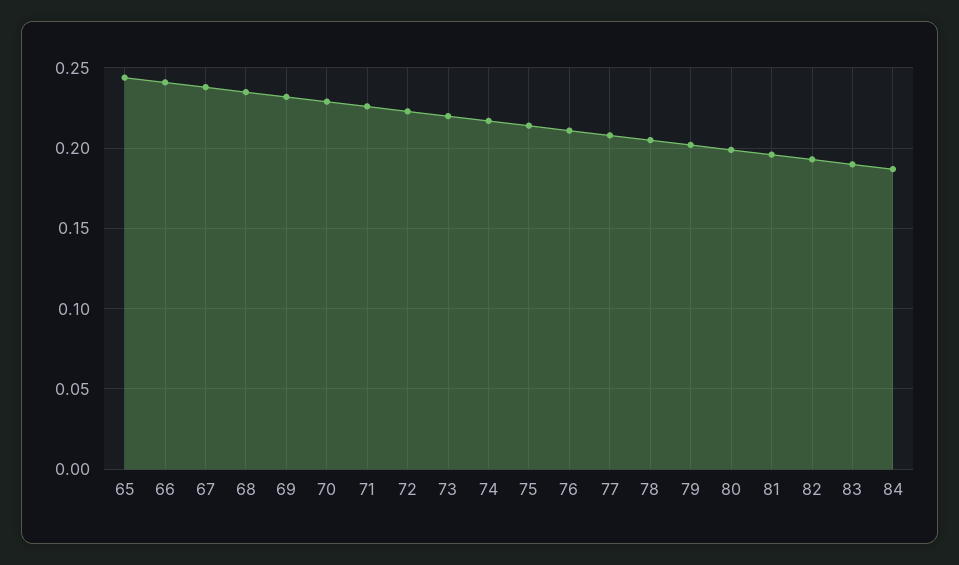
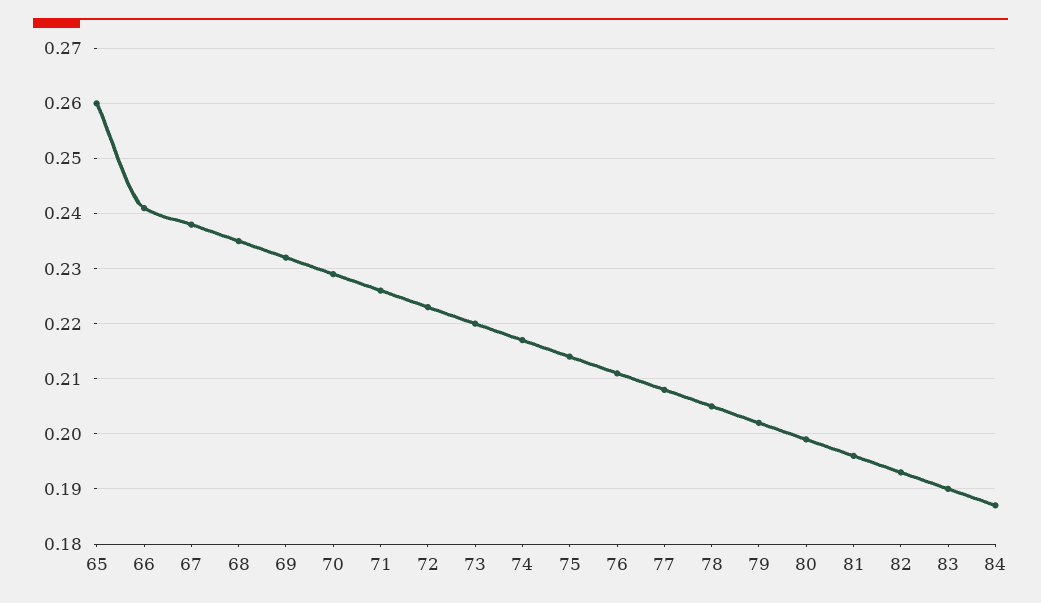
65: 0.245 -> 0.26

